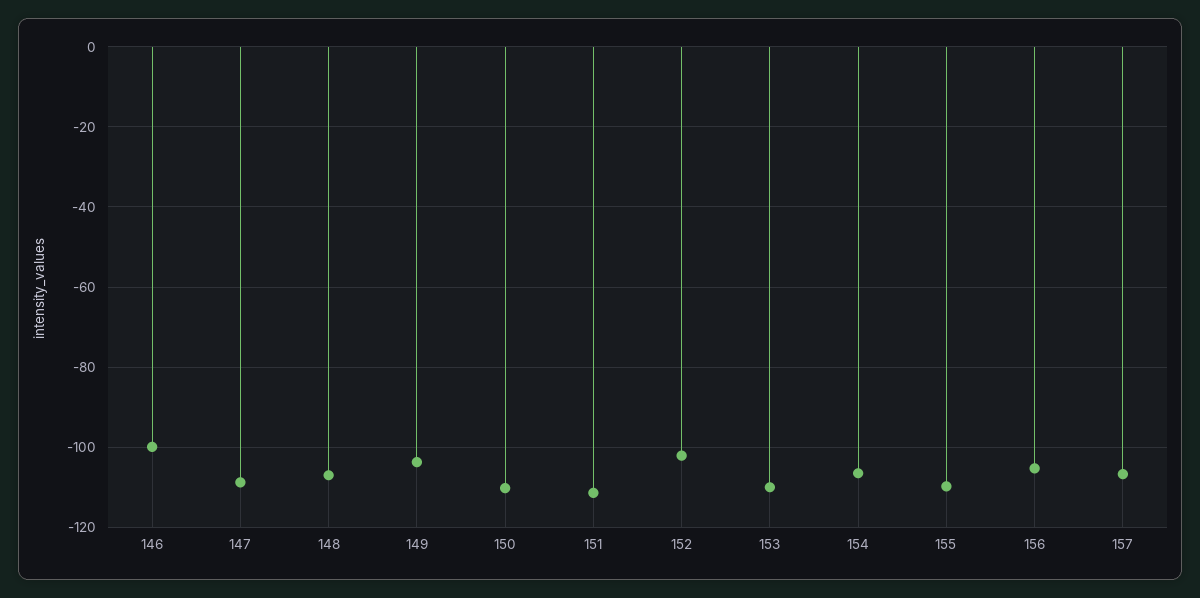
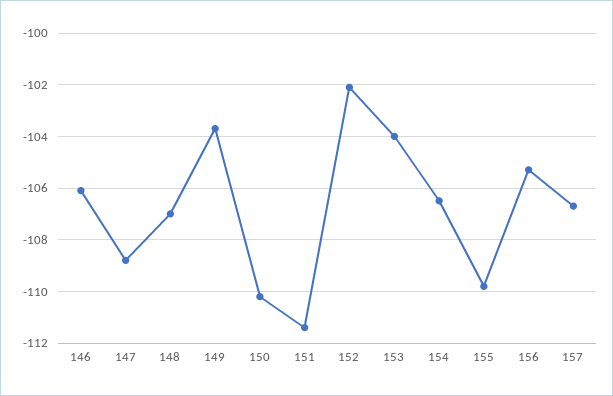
146: -100 -> -106
153: -110 -> -104

